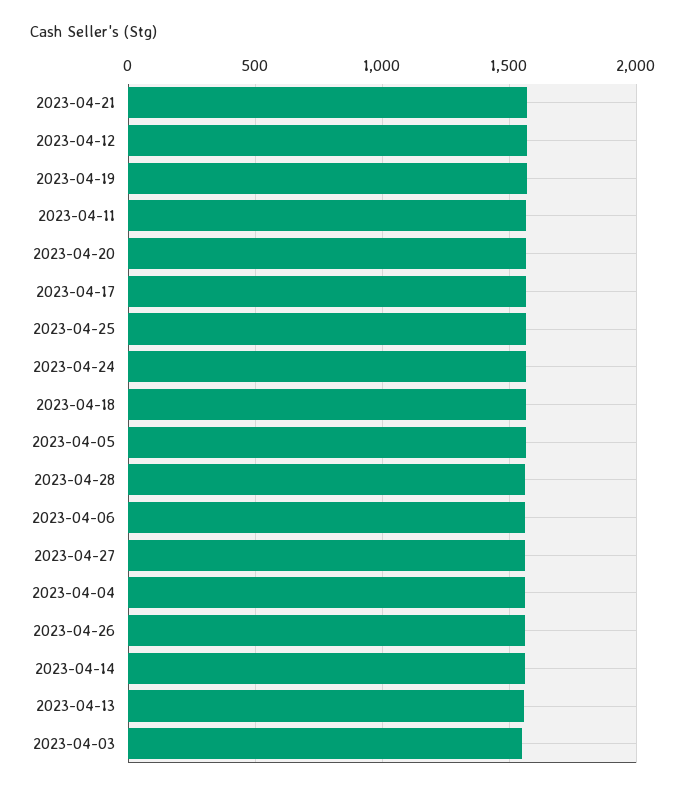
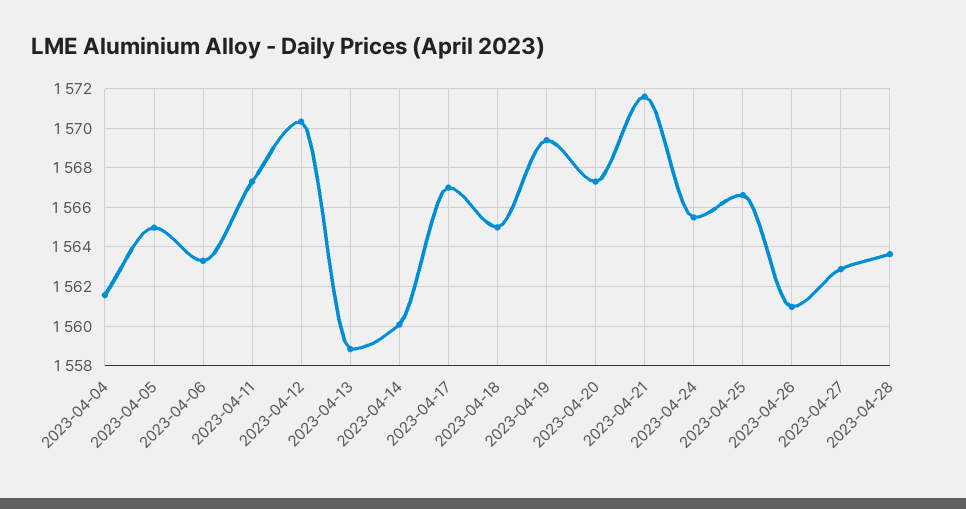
2023-04-03: 1550 -> none

